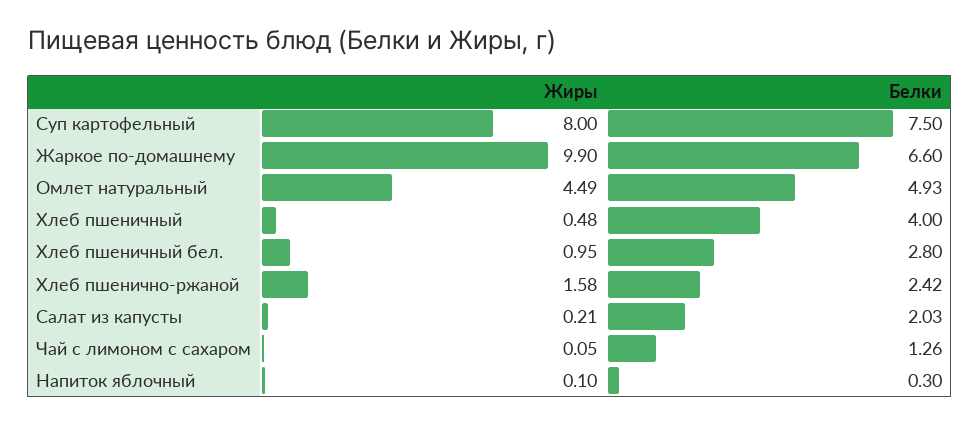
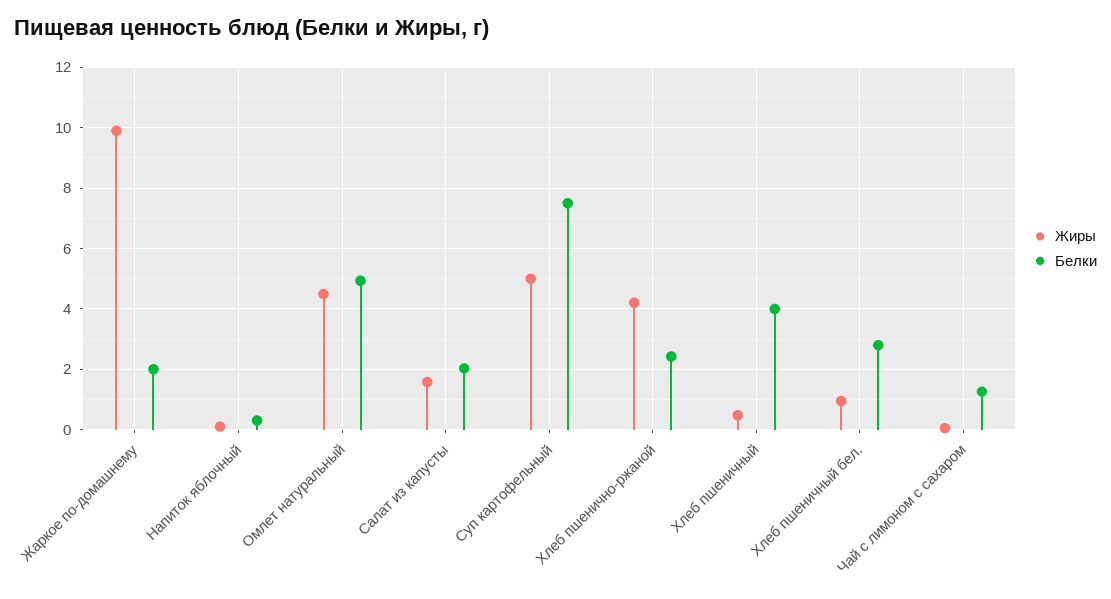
Жиры, Суп картофельный: 8 -> 5
Белки, Жаркое по-домашнему: 6.6 -> 2
Жиры, Хлеб пшенично-ржаной: 1.58 -> 4.2
Жиры, Салат из капусты: 0.21 -> 1.6

